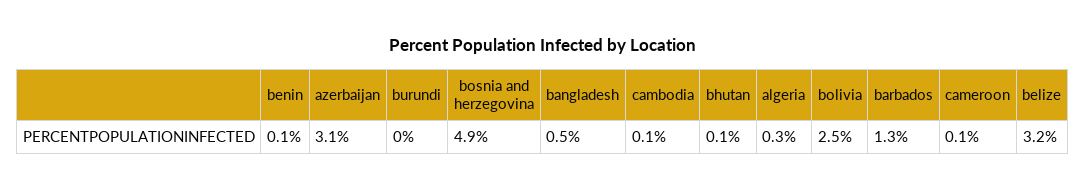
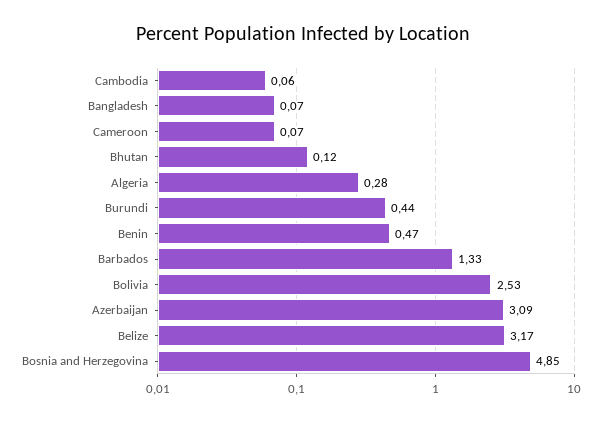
benin: 0.1 -> 0.47
burundi: 0 -> 0.44
bangladesh: 0.5 -> 0.07

